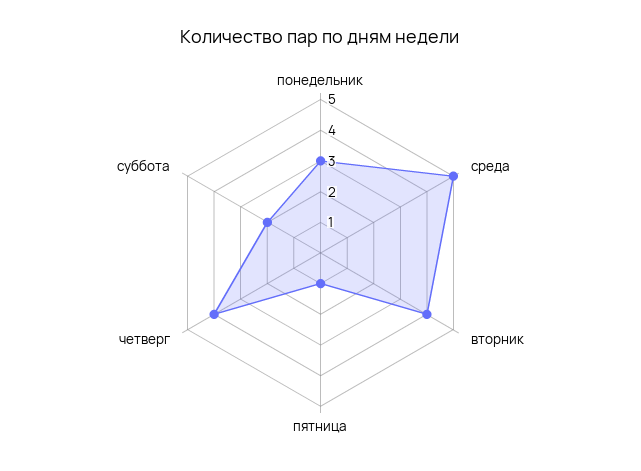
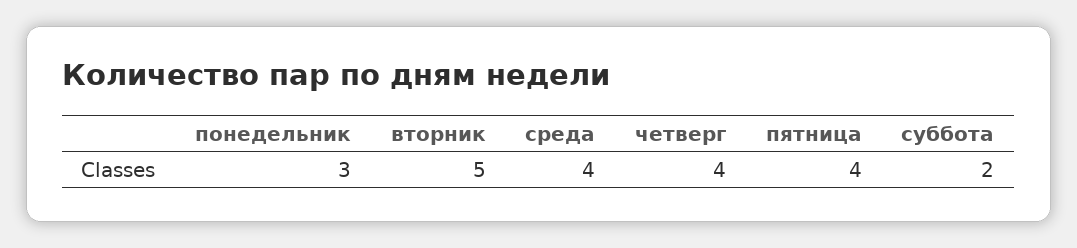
среда: 5 -> 4
вторник: 4 -> 5
пятница: 1 -> 4

